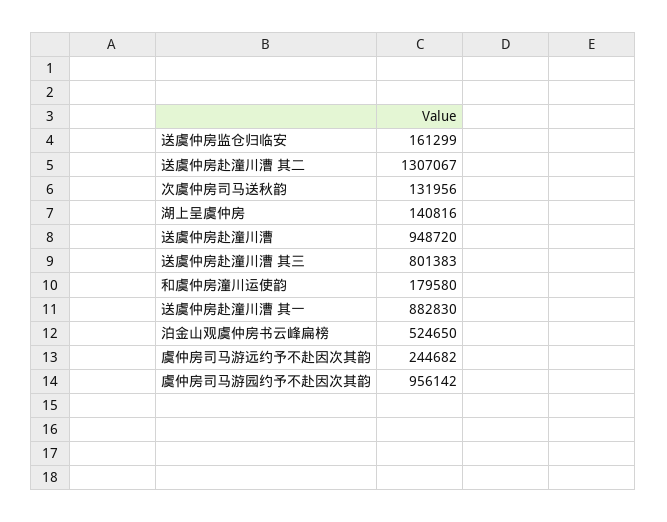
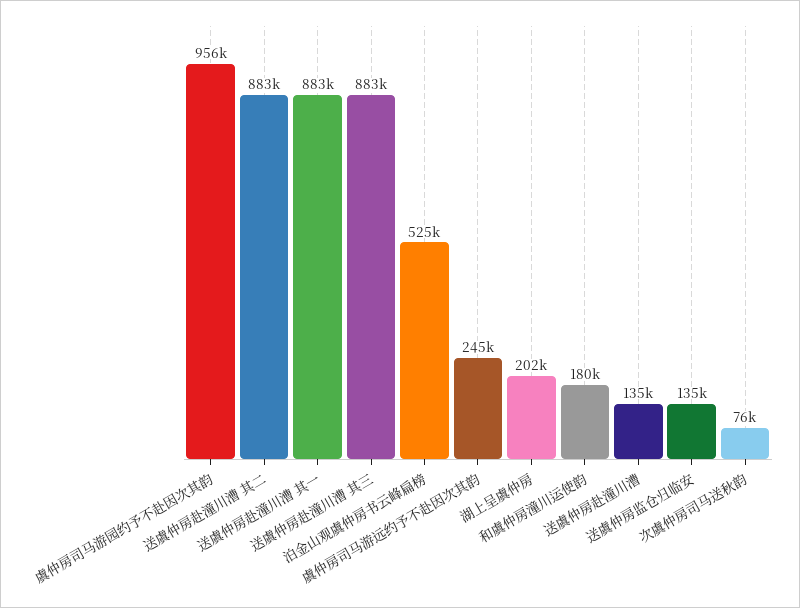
送虞仲房监仓归临安: 161299 -> 135000
送虞仲房赴潼川漕 其二: 1307067 -> 883000
次虞仲房司马送秋韵: 131956 -> 76000
湖上呈虞仲房: 140816 -> 202000
送虞仲房赴潼川漕: 948720 -> 135000
送虞仲房赴潼川漕 其三: 801383 -> 883000

